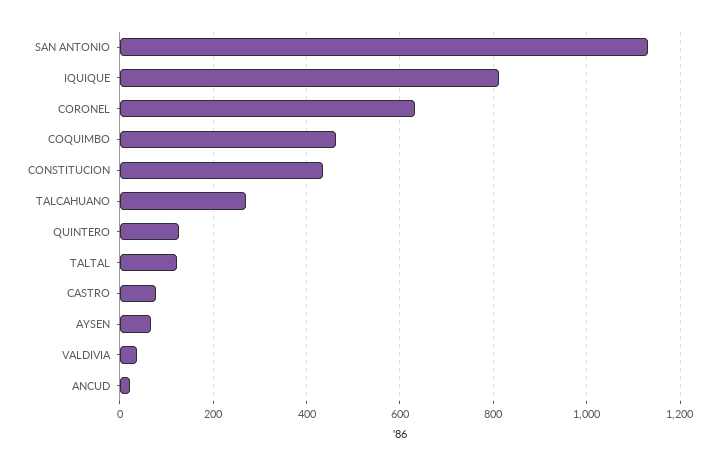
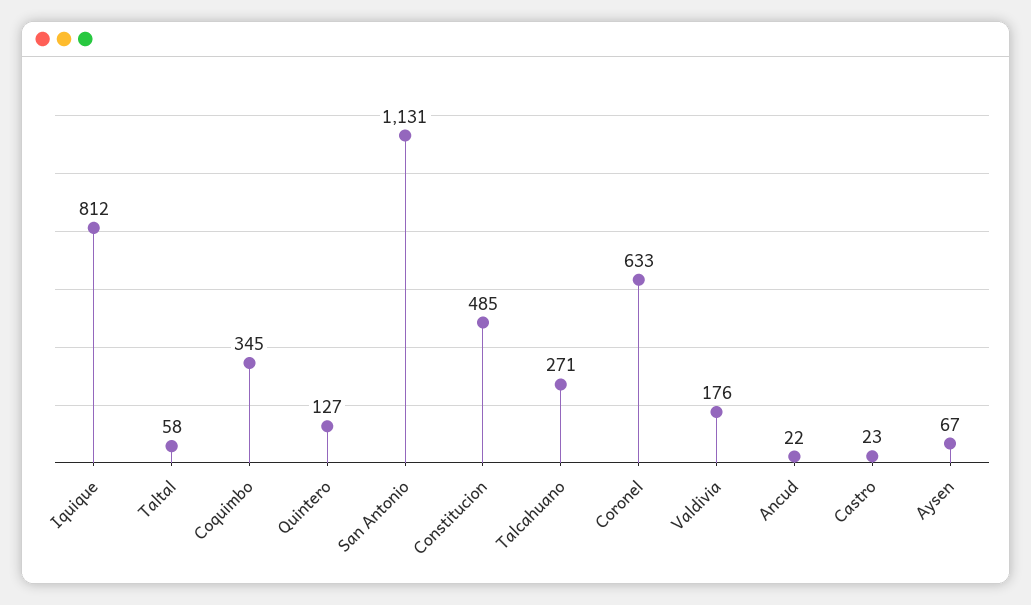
COQUIMBO: 460 -> 345
CONSTITUCION: 440 -> 485
TALTAL: 120 -> 58
CASTRO: 80 -> 23
VALDIVIA: 40 -> 176

